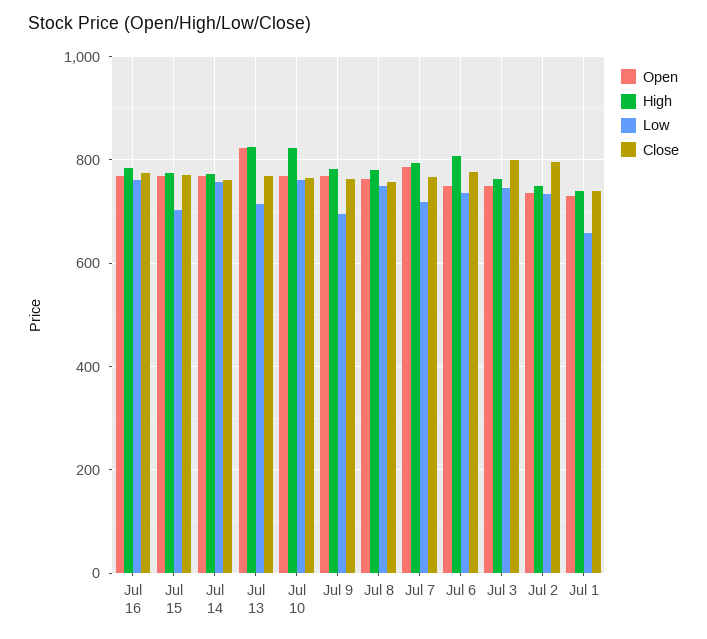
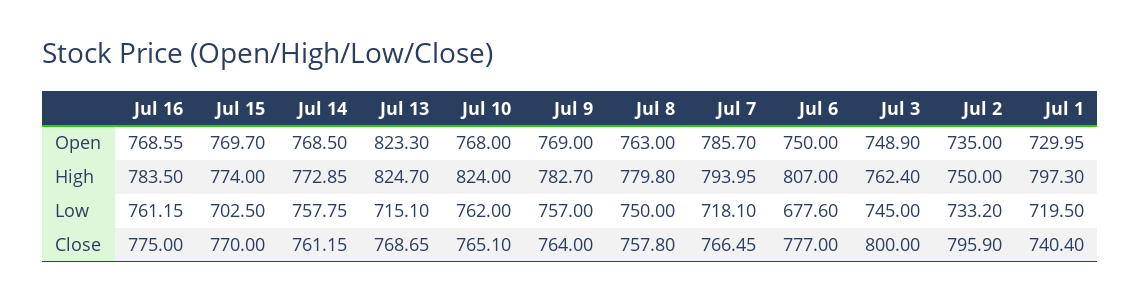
Low, Jul 9: 700 -> 757
Low, Jul 6: 740 -> 677.6
High, Jul 1: 740 -> 797.3
Low, Jul 1: 660 -> 719.5

